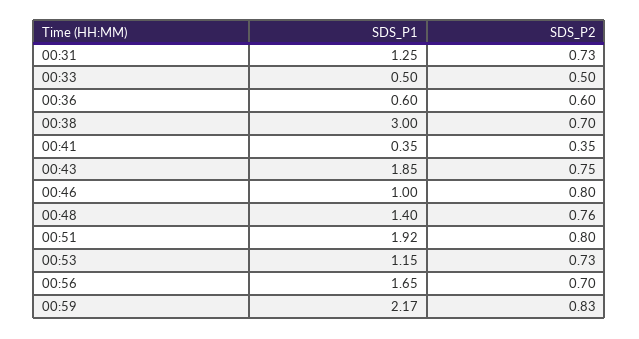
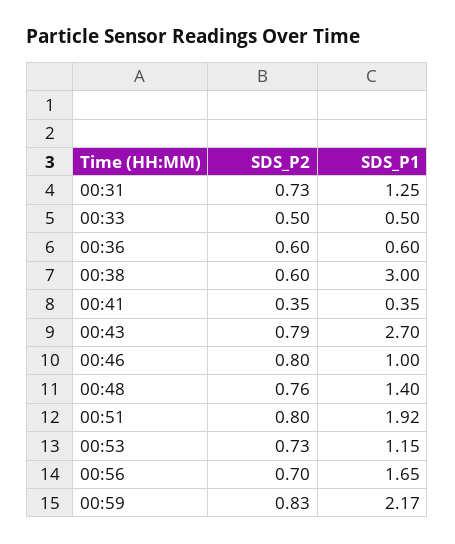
SDS_P2, 00:38: 0.7 -> 0.6
SDS_P1, 00:43: 1.85 -> 2.7
SDS_P2, 00:43: 0.75 -> 0.79

